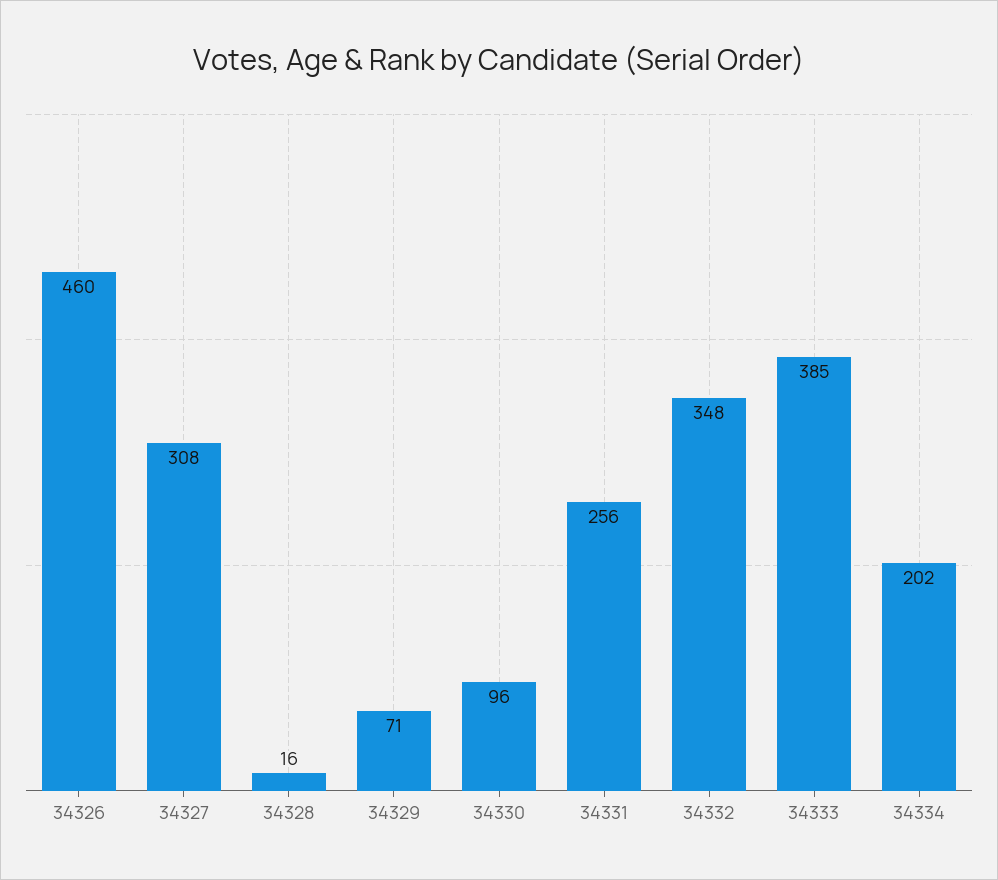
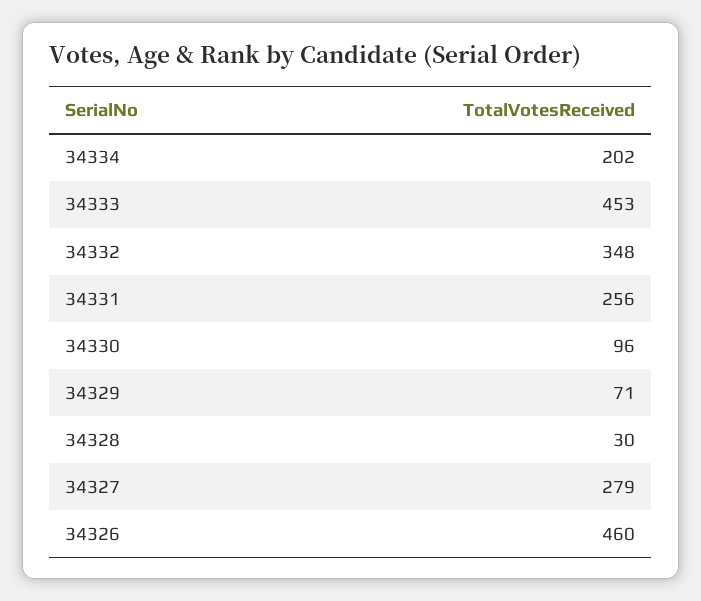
34327: 308 -> 279
34328: 16 -> 30
34333: 385 -> 453

